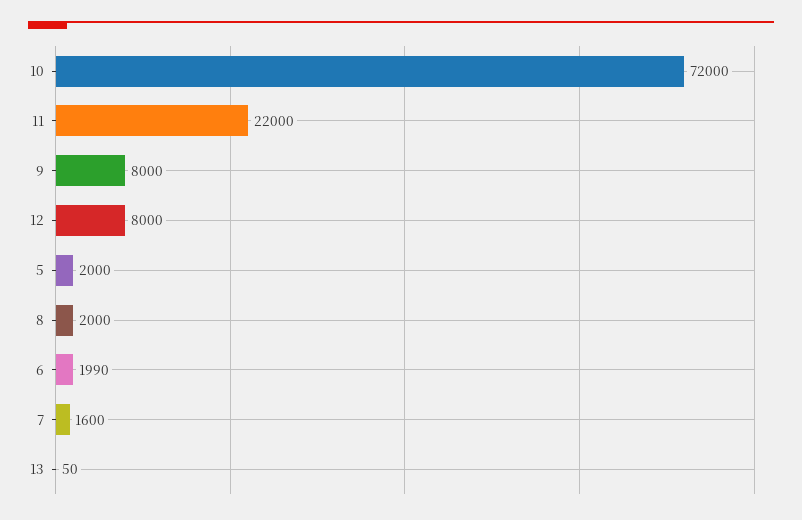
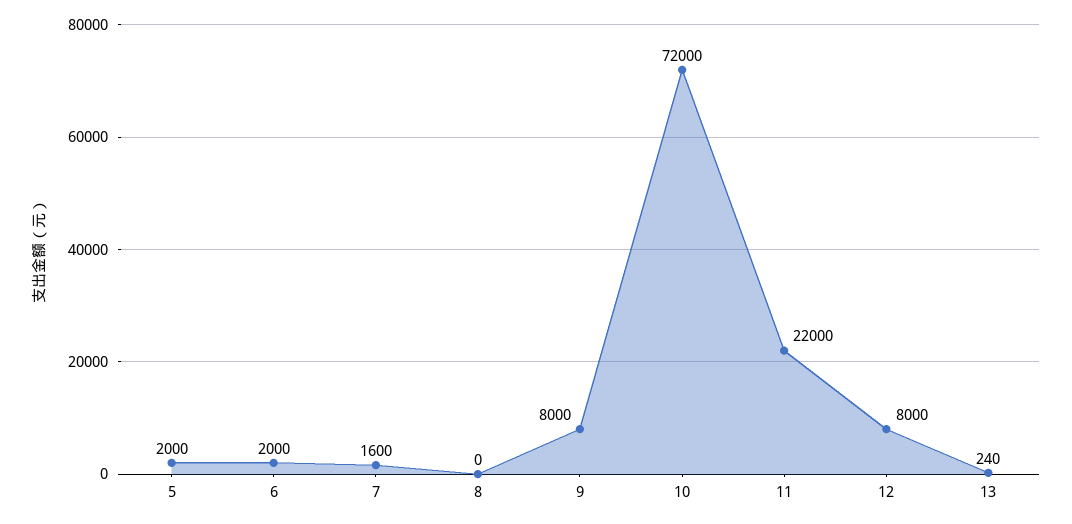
8: 2000 -> 0
6: 1990 -> 2000
13: 50 -> 240

